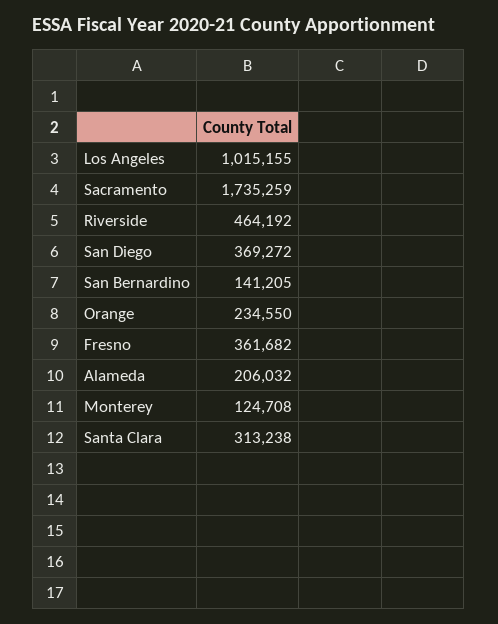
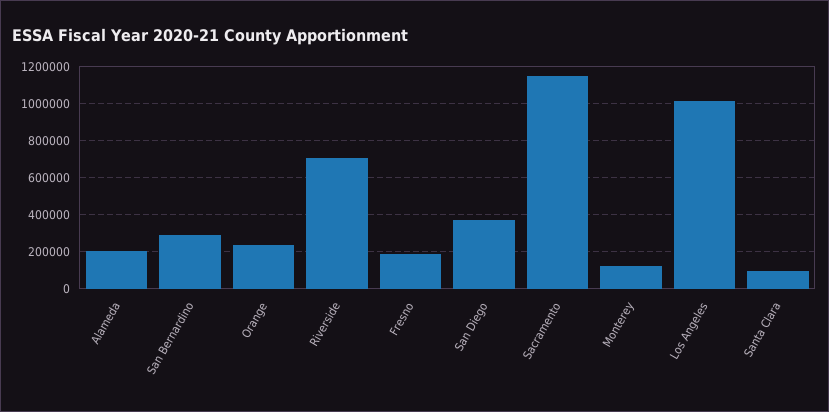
Sacramento: 1735259 -> 1150000
Riverside: 464192 -> 700000
San Bernardino: 141205 -> 300000
Fresno: 361682 -> 200000
Santa Clara: 313238 -> 100000

